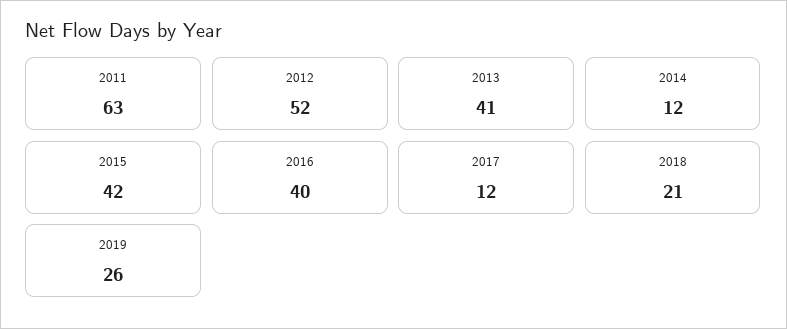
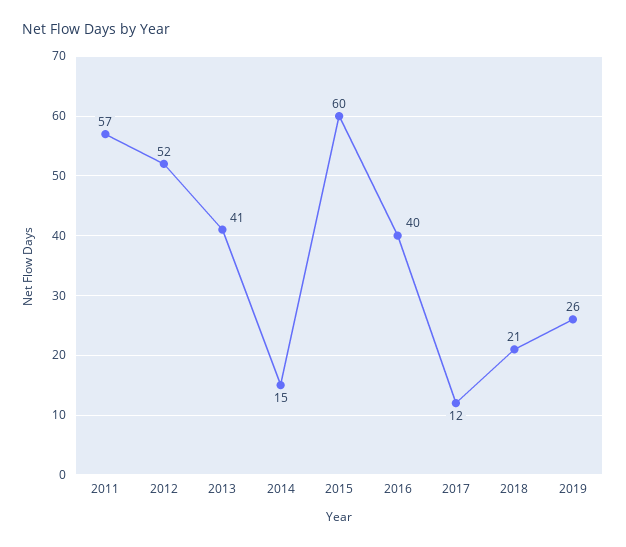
2011: 63 -> 57
2014: 12 -> 15
2015: 42 -> 60

